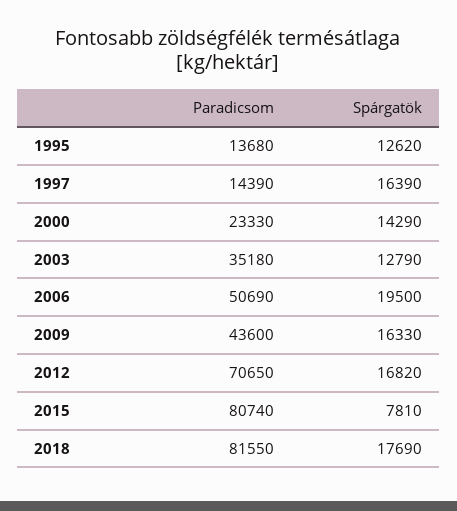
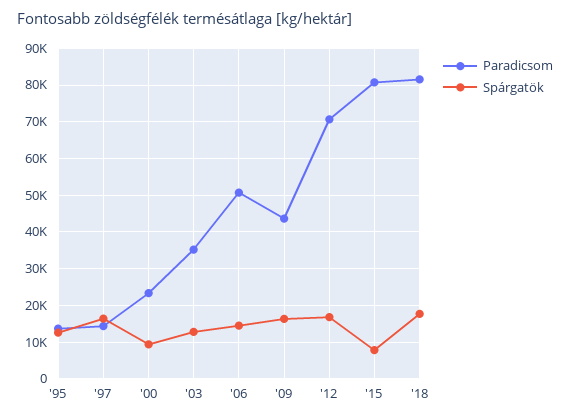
Spárgatök, 2000: 14290 -> 10000
Spárgatök, 2006: 19500 -> 14000

